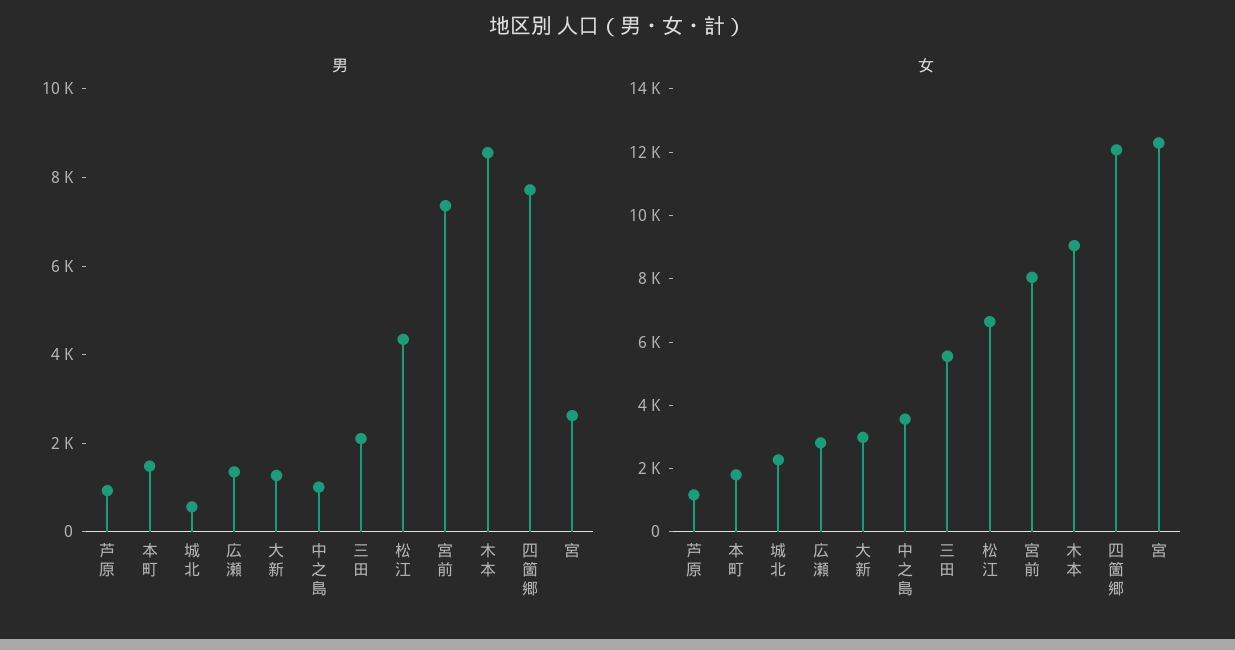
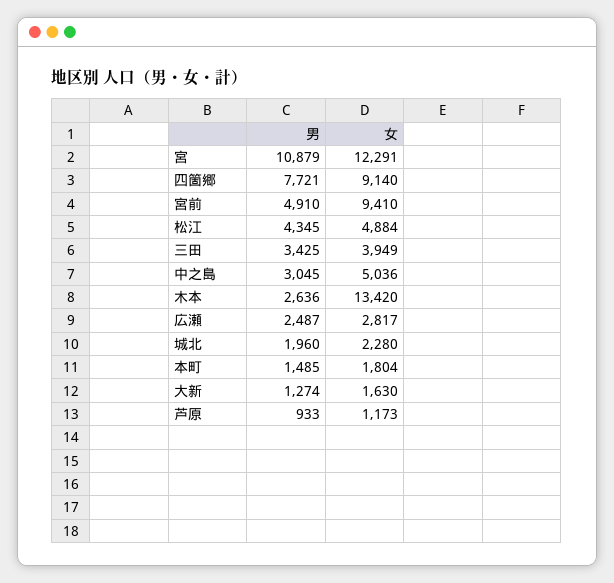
男, 城北: 500 -> 1960
男, 広瀬: 1500 -> 2487
男, 中之島: 1000 -> 3045
男, 三田: 2000 -> 3425
男, 宮前: 7500 -> 4910
男, 木本: 8500 -> 2636
男, 宮: 2500 -> 10879
女, 大新: 3000 -> 1630
女, 中之島: 3500 -> 5036
女, 三田: 5500 -> 3949
女, 松江: 6500 -> 4884
女, 宮前: 8000 -> 9410
女, 木本: 9000 -> 13420
女, 四箇郷: 12000 -> 9140

